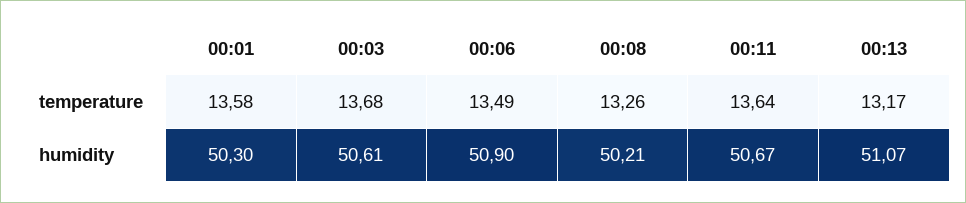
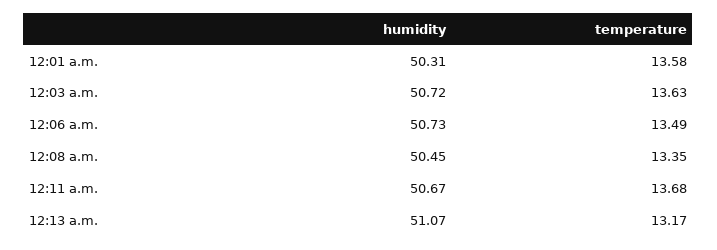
00:03, temperature: 13.68 -> 13.63
00:08, temperature: 13.26 -> 13.35
00:11, temperature: 13.64 -> 13.68
00:01, humidity: 50.3 -> 50.31
00:03, humidity: 50.61 -> 50.72
00:06, humidity: 50.9 -> 50.73
00:08, humidity: 50.21 -> 50.45

